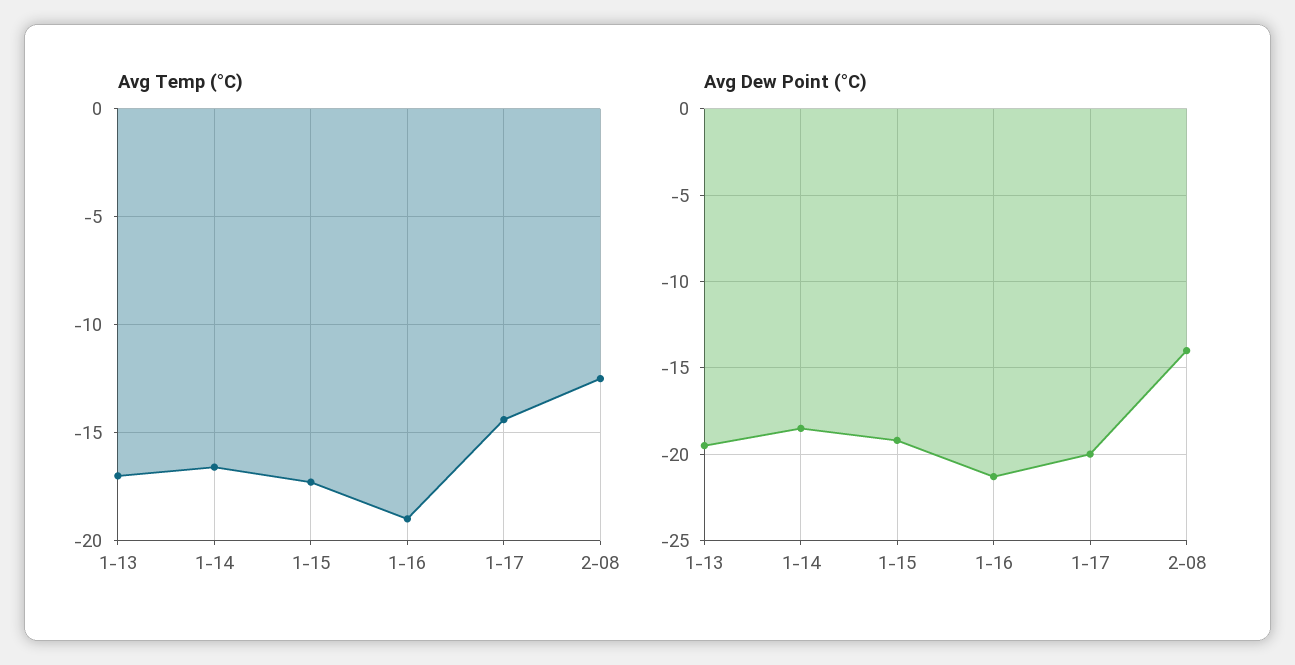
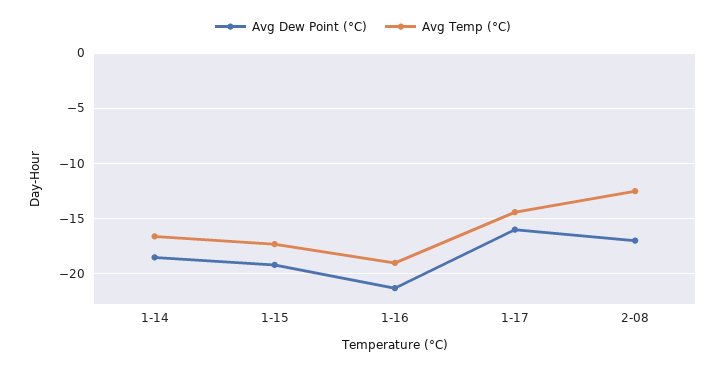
Avg Temp (°C), 1-13: -17 -> none
Avg Dew Point (°C), 1-13: -19.5 -> none
Avg Dew Point (°C), 1-17: -20 -> -16
Avg Dew Point (°C), 2-08: -14 -> -17

